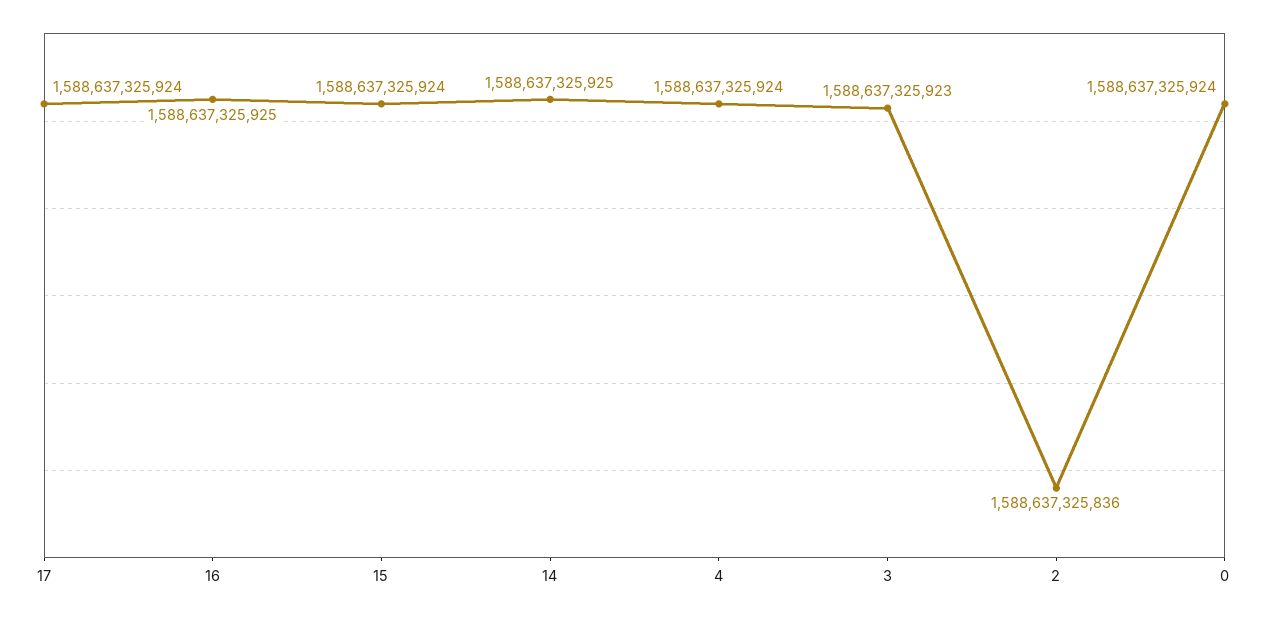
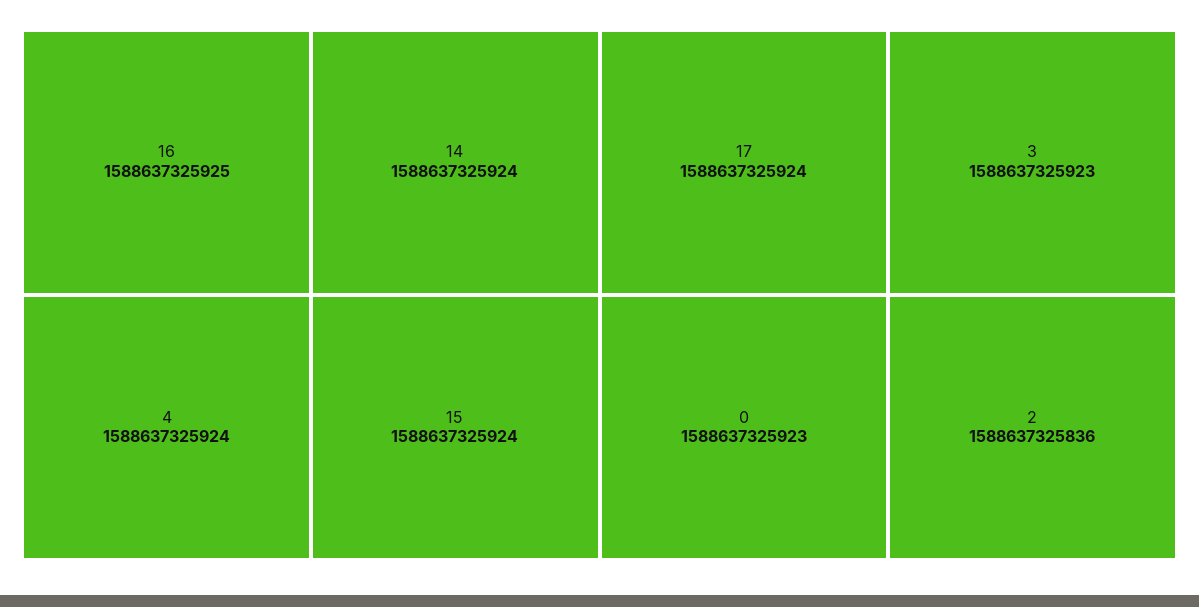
14: 1588637325925 -> 1588637325924
0: 1588637325924 -> 1588637325923

